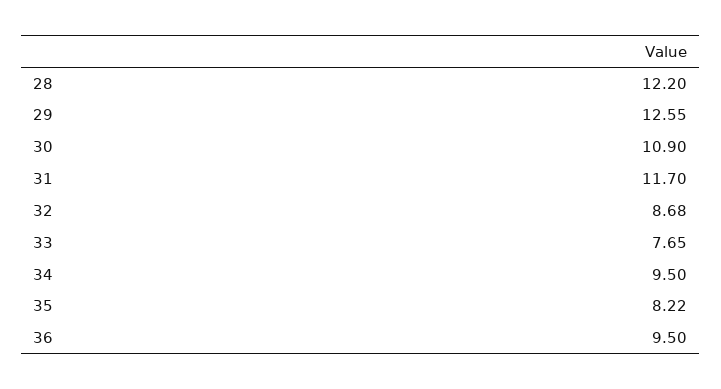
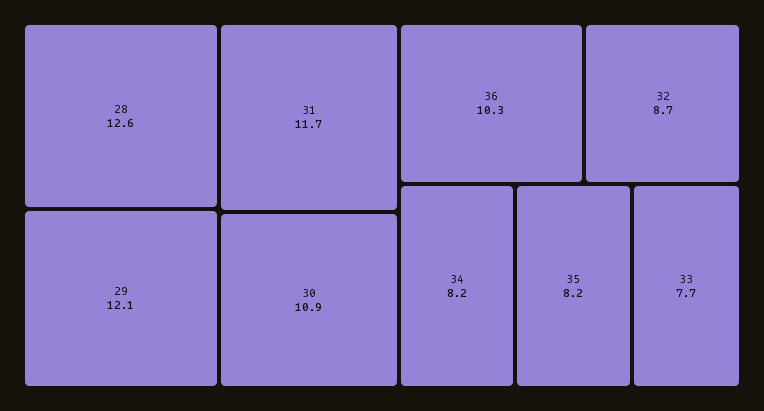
28: 12.2 -> 12.6
29: 12.55 -> 12.1
34: 9.5 -> 8.2
36: 9.5 -> 10.3

